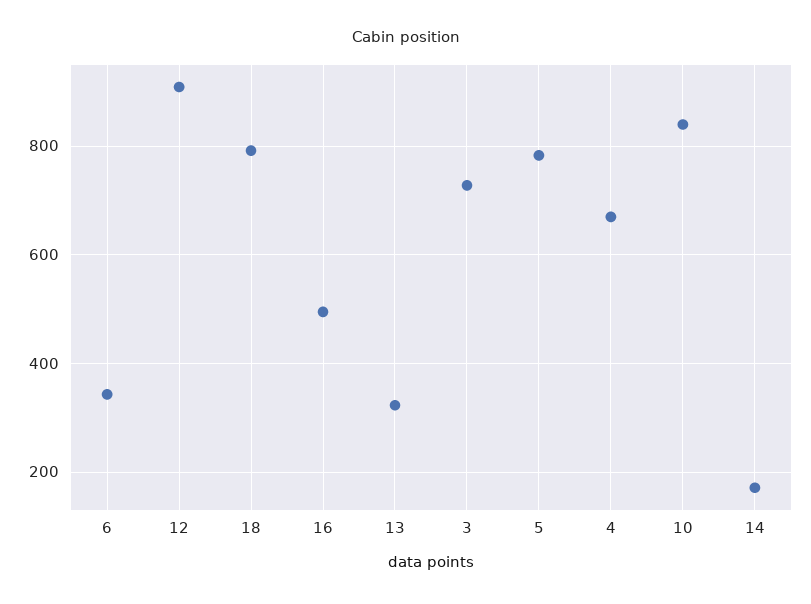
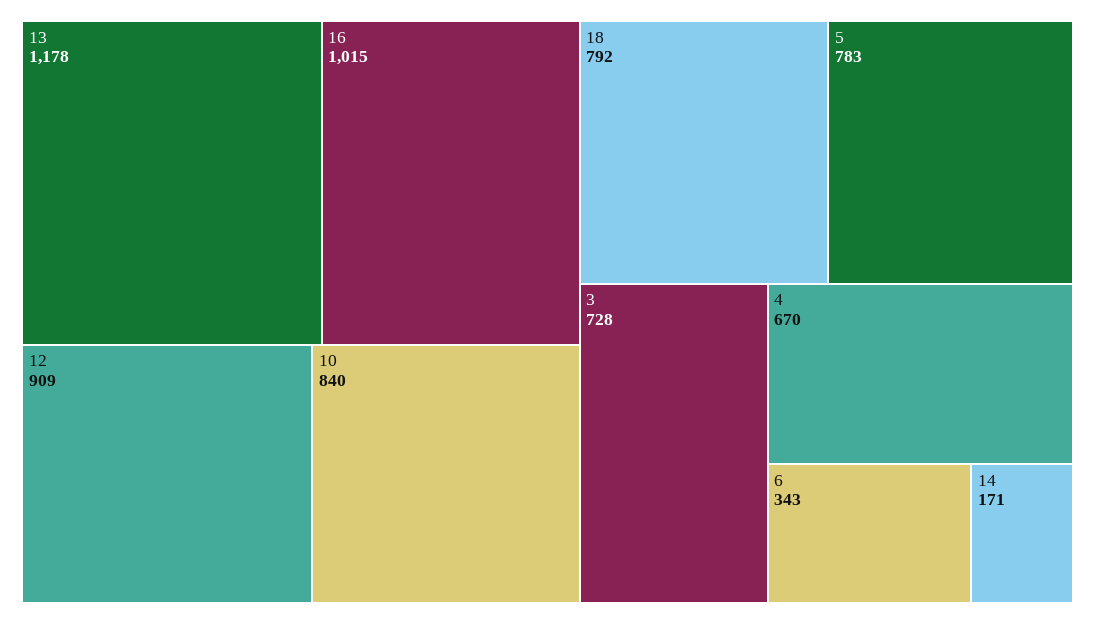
16: 500 -> 1015
13: 320 -> 1178

